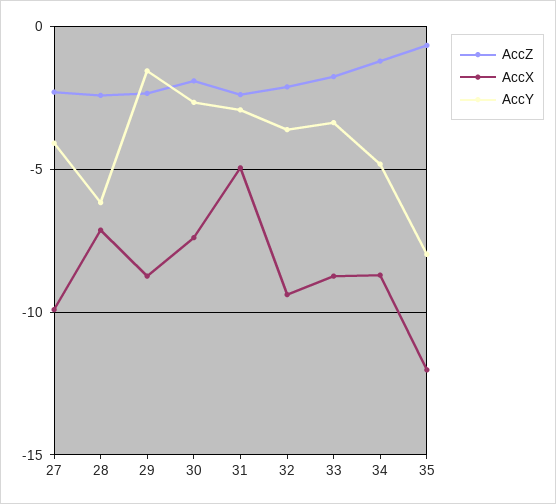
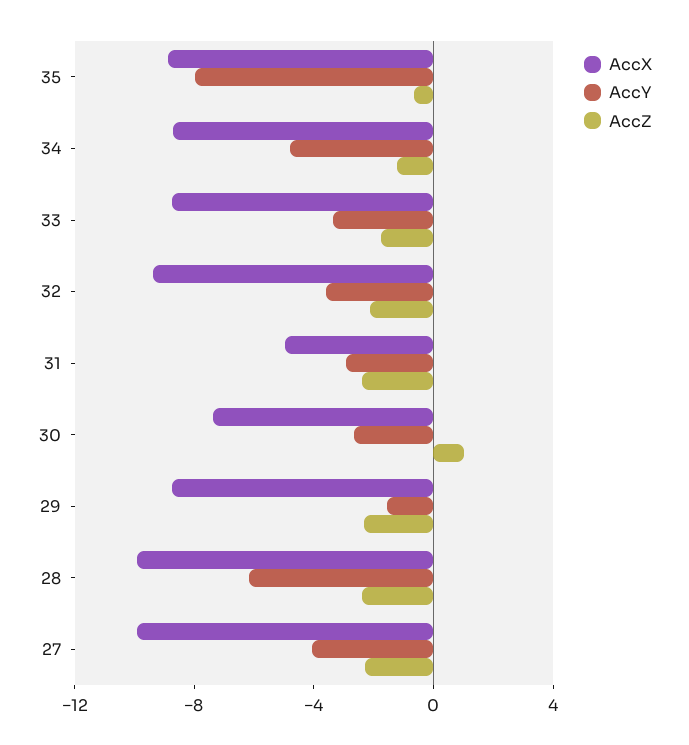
AccX, 28: -7 -> -10
AccZ, 30: -2 -> 1
AccX, 35: -12 -> -9

